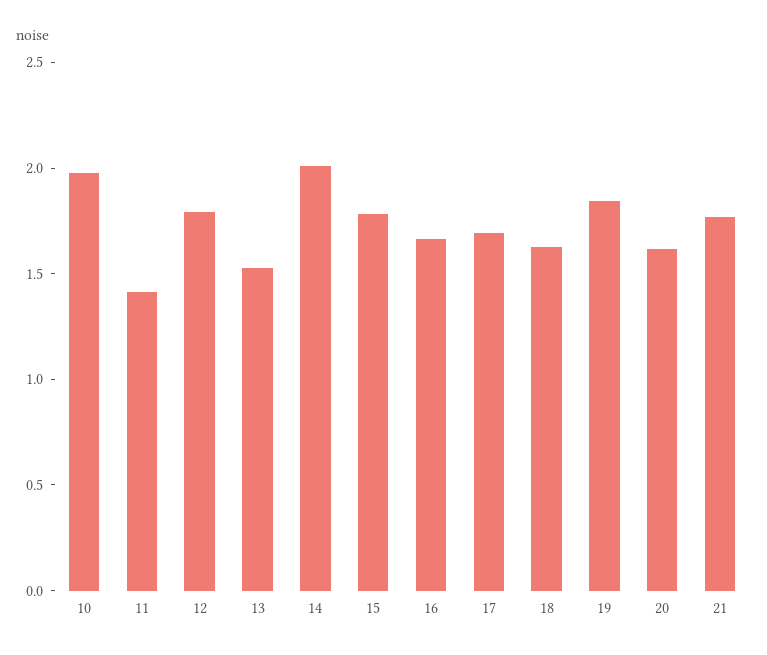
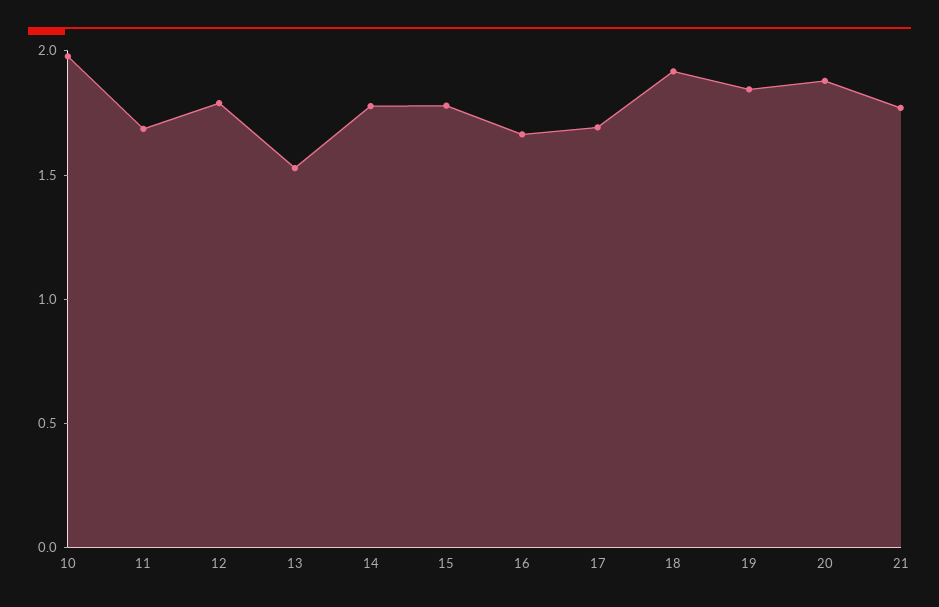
11: 1.4 -> 1.7
14: 2 -> 1.8
18: 1.6 -> 1.9
20: 1.6 -> 1.9

